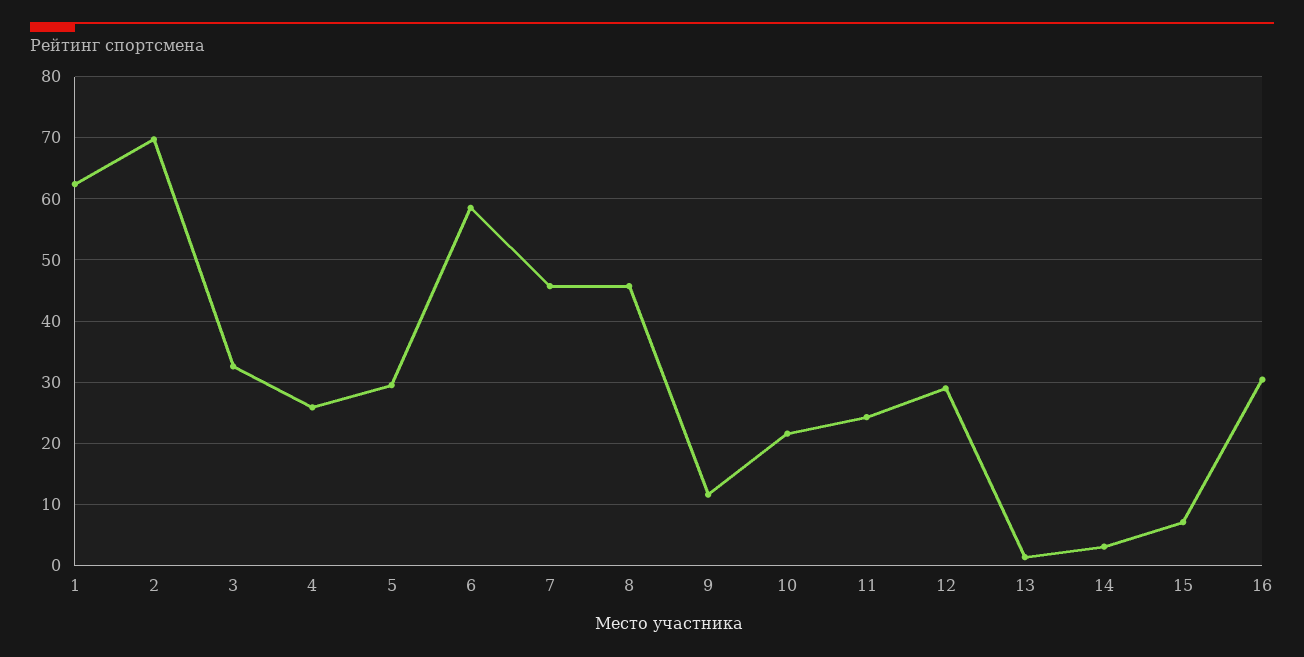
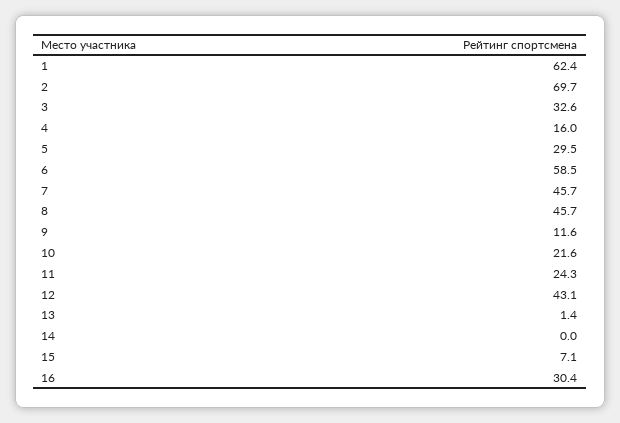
4: 26 -> 16
12: 29 -> 43.1
14: 3 -> 0

